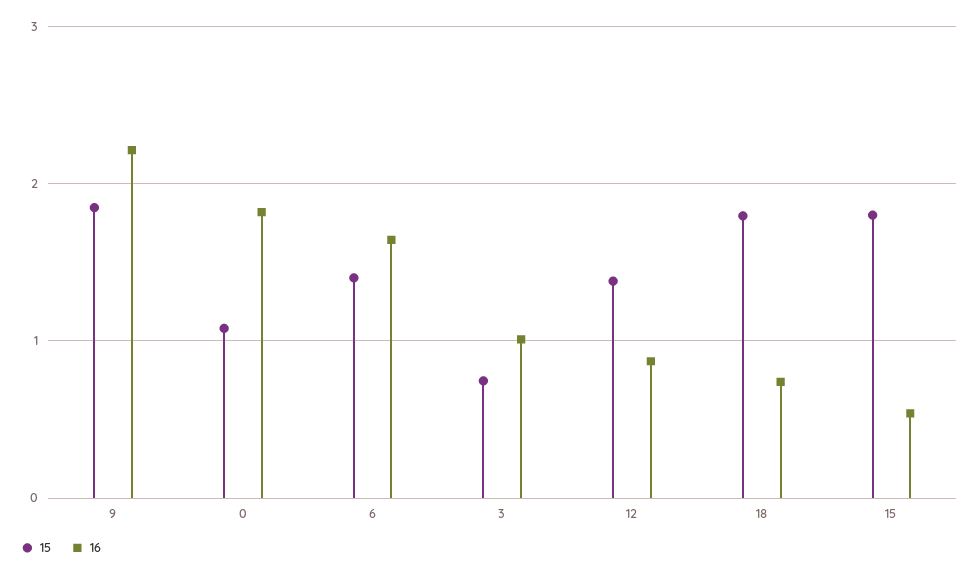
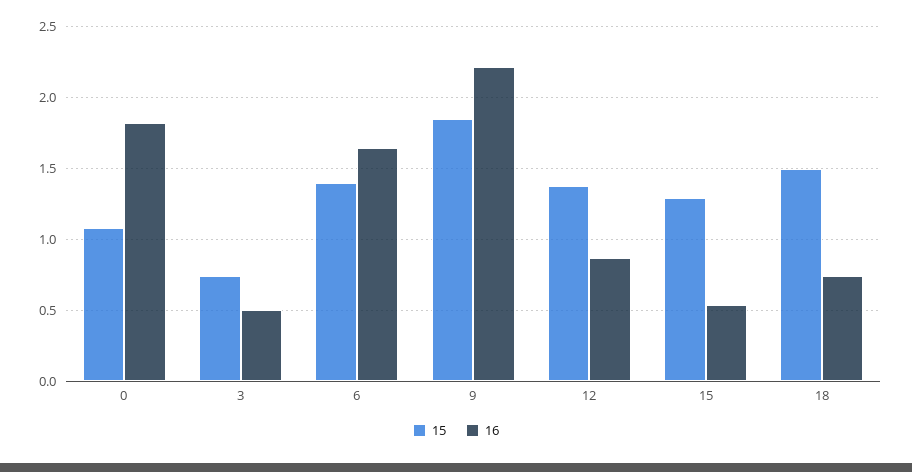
16, 3: 1 -> 0.5
15, 18: 1.8 -> 1.5
15, 15: 1.8 -> 1.3

